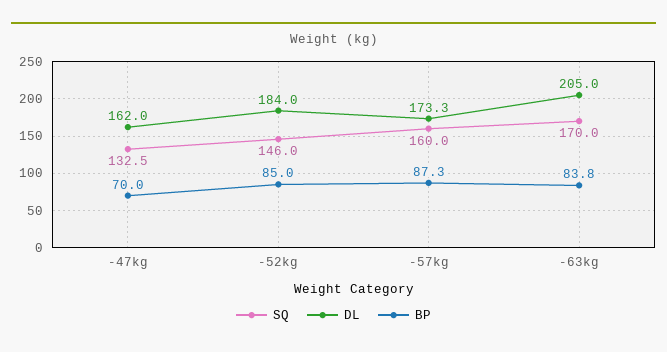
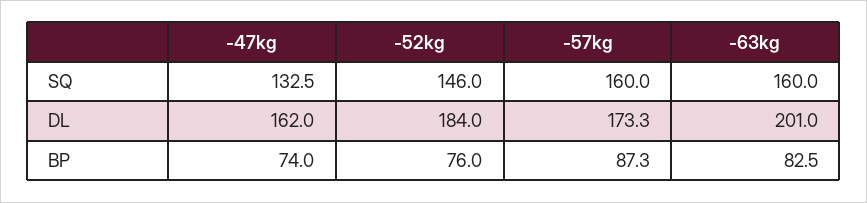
BP, -47kg: 70 -> 74
BP, -52kg: 85 -> 76
SQ, -63kg: 170 -> 160
DL, -63kg: 205 -> 201
BP, -63kg: 83.8 -> 82.5

